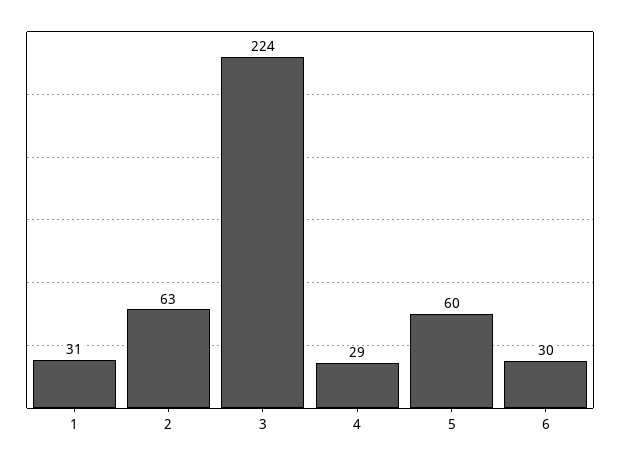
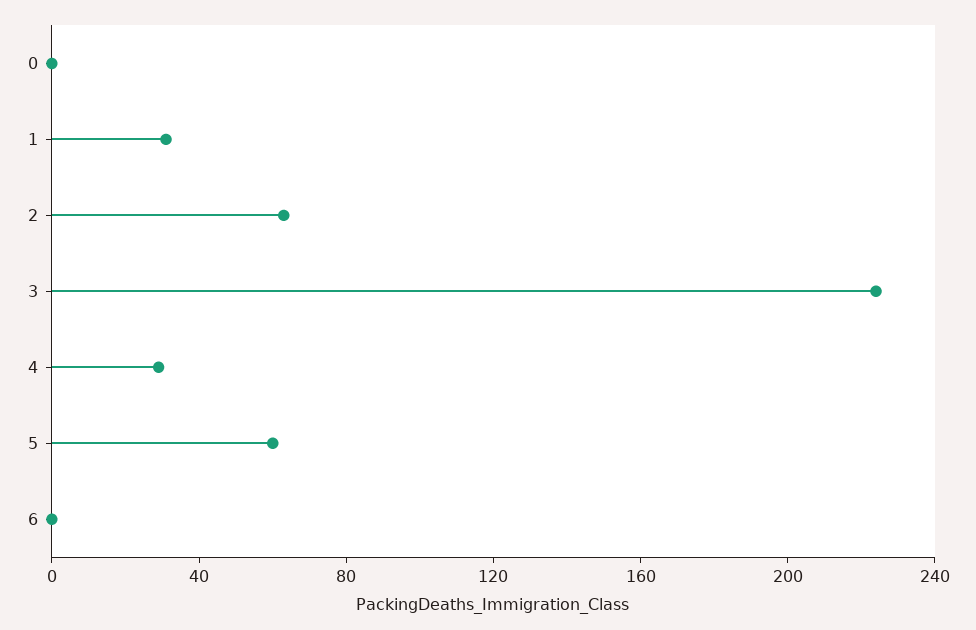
6: 30 -> 0
0: none -> 0

